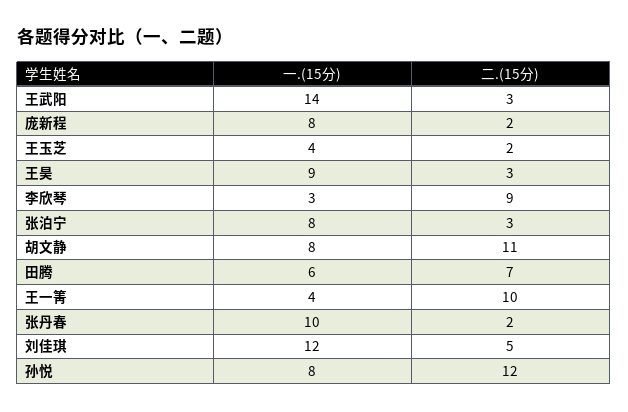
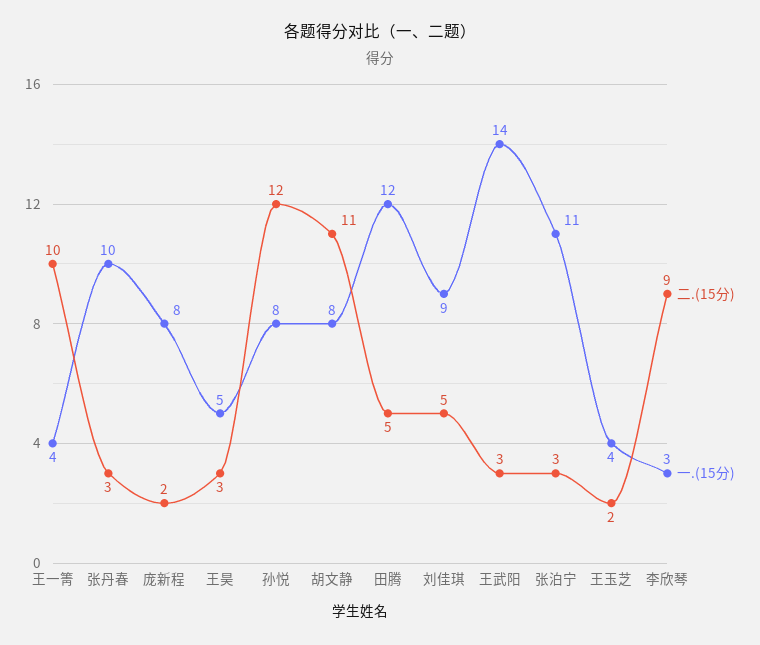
一.(15分), 王昊: 9 -> 5
一.(15分), 张泊宁: 8 -> 11
一.(15分), 田腾: 6 -> 12
二.(15分), 田腾: 7 -> 5
二.(15分), 张丹春: 2 -> 3
一.(15分), 刘佳琪: 12 -> 9

